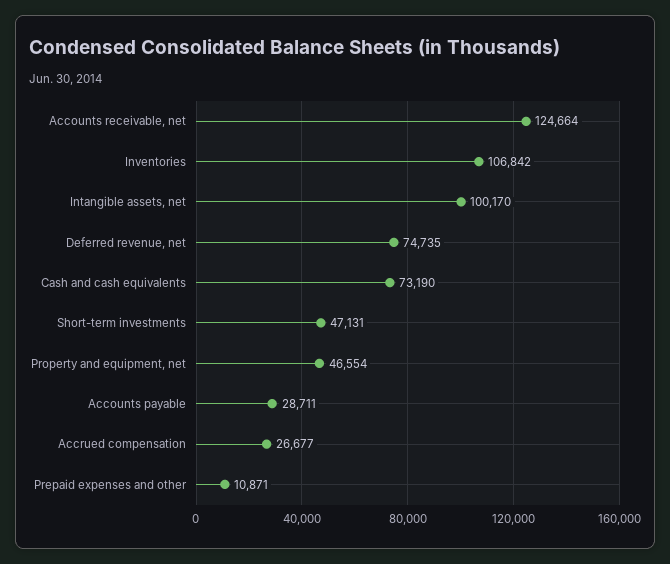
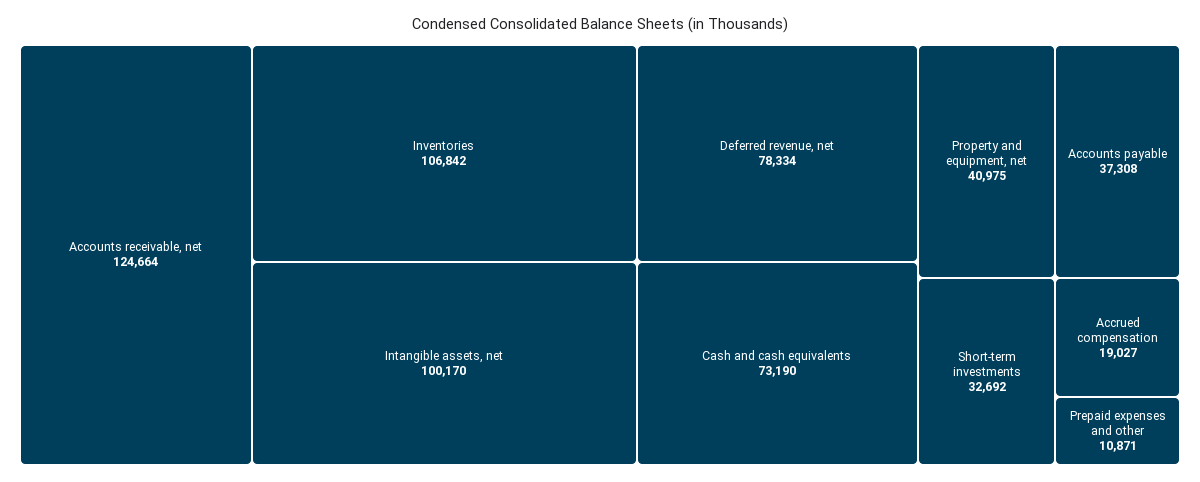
Deferred revenue, net: 74735 -> 78334
Short-term investments: 47131 -> 32692
Property and equipment, net: 46554 -> 40975
Accounts payable: 28711 -> 37308
Accrued compensation: 26677 -> 19027

